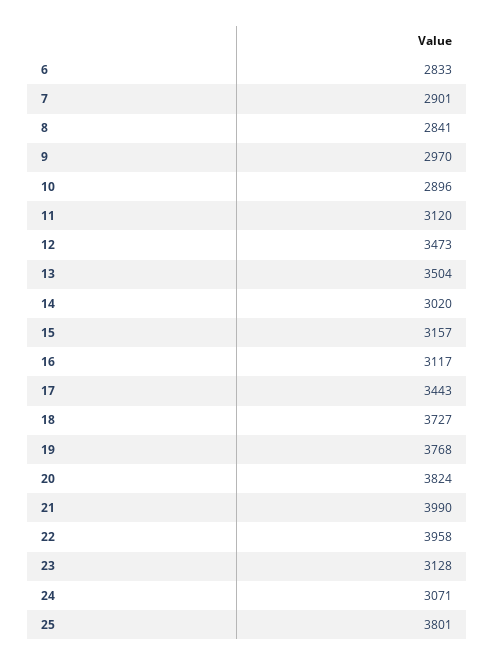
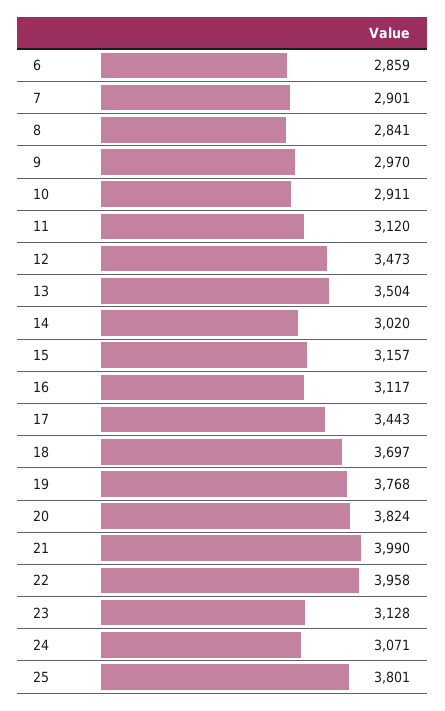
6: 2833 -> 2859
10: 2896 -> 2911
18: 3727 -> 3697

